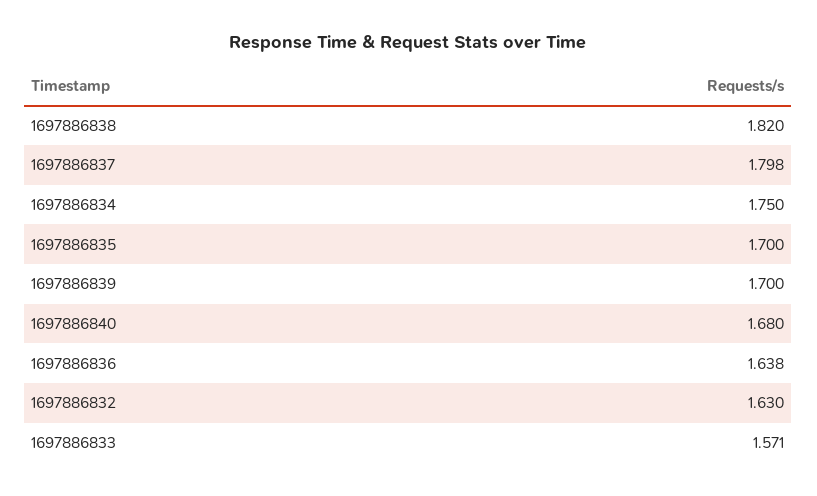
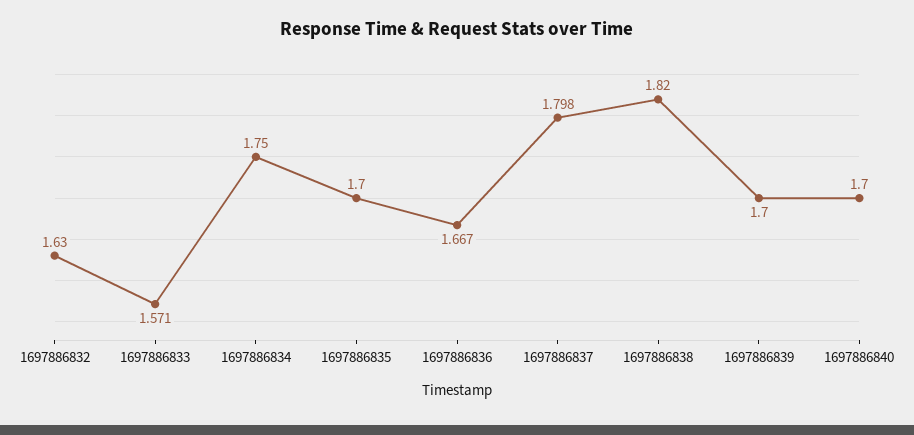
1697886840: 1.68 -> 1.7
1697886836: 1.638 -> 1.667

